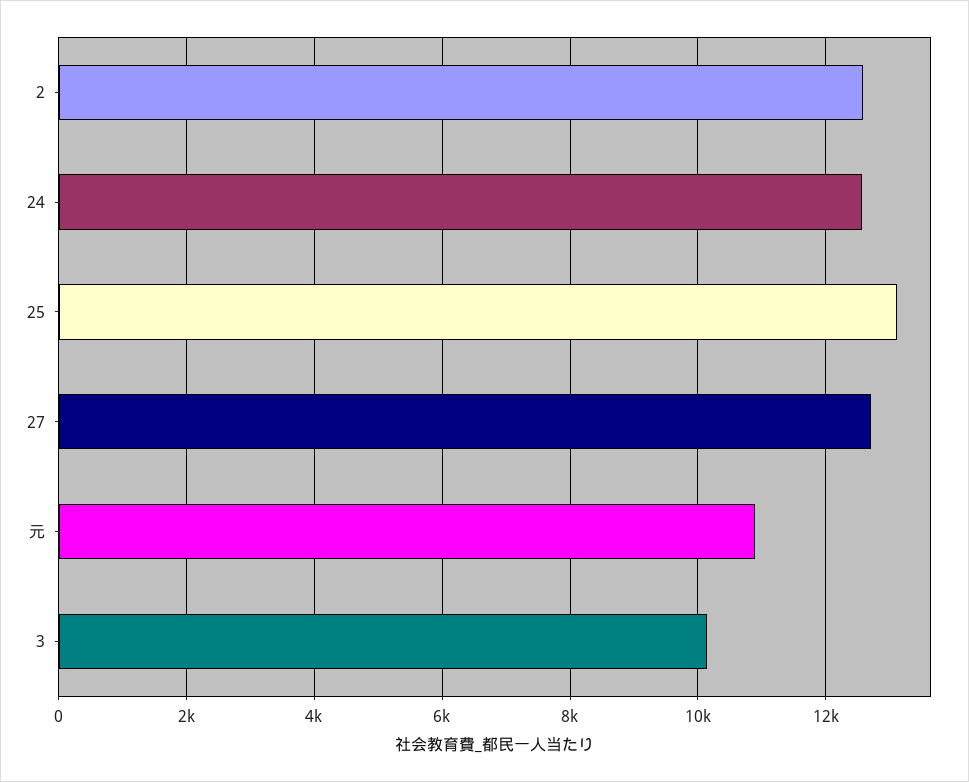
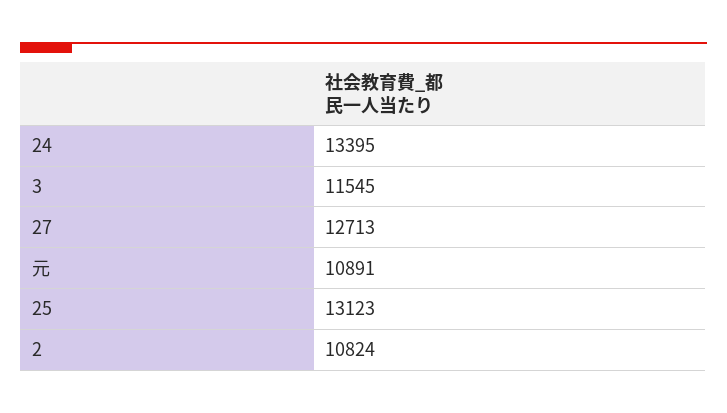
2: 12600 -> 10824
24: 12600 -> 13395
3: 10200 -> 11545

